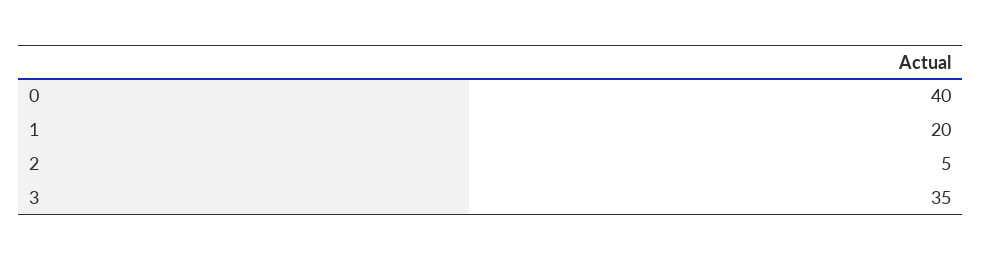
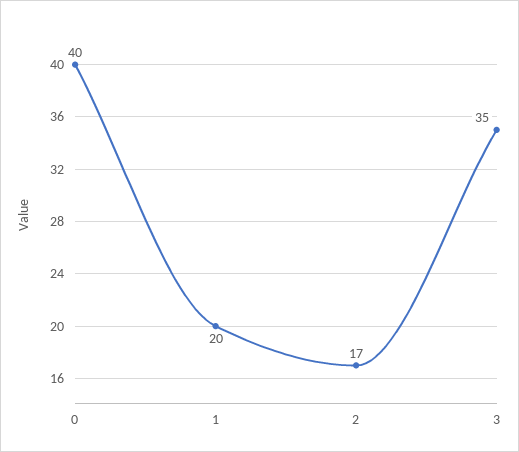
2: 5 -> 17

